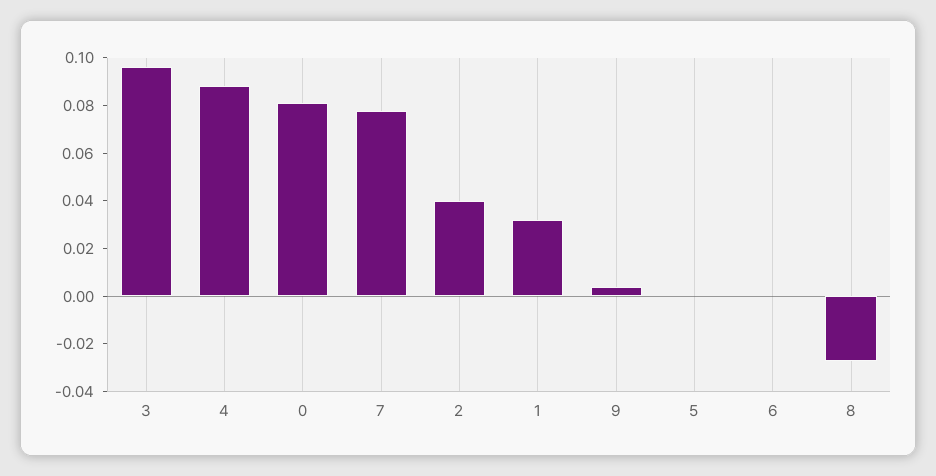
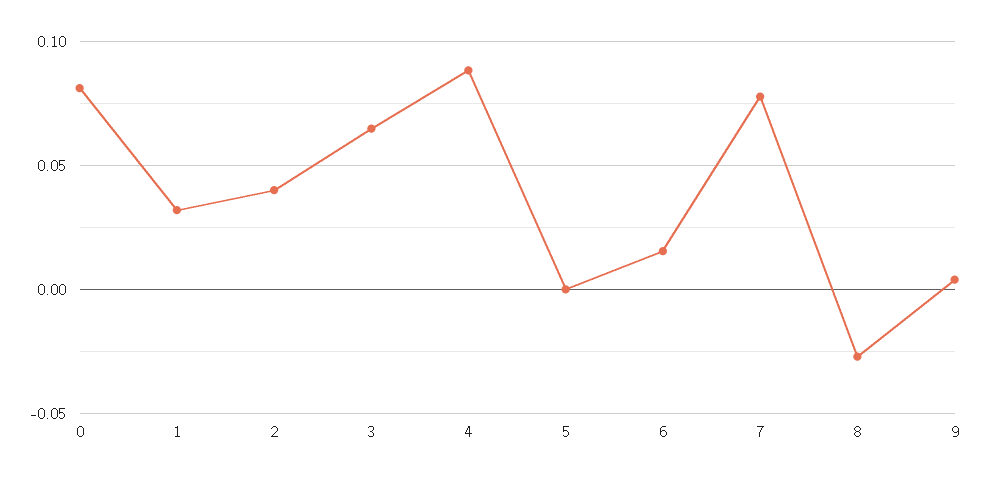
3: 0.095 -> 0.065
6: 0 -> 0.015

